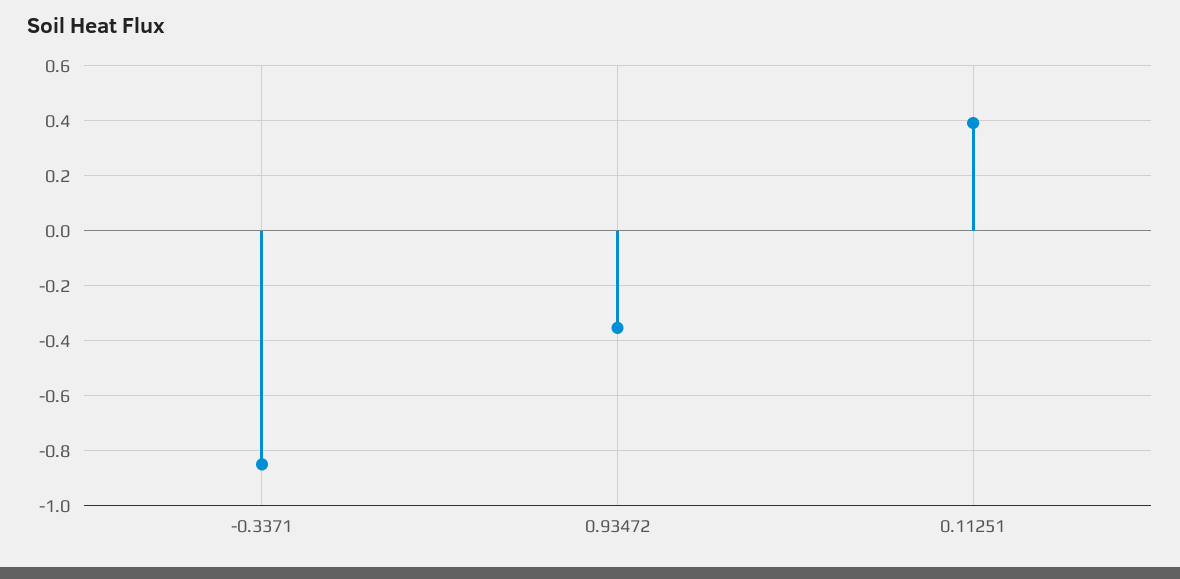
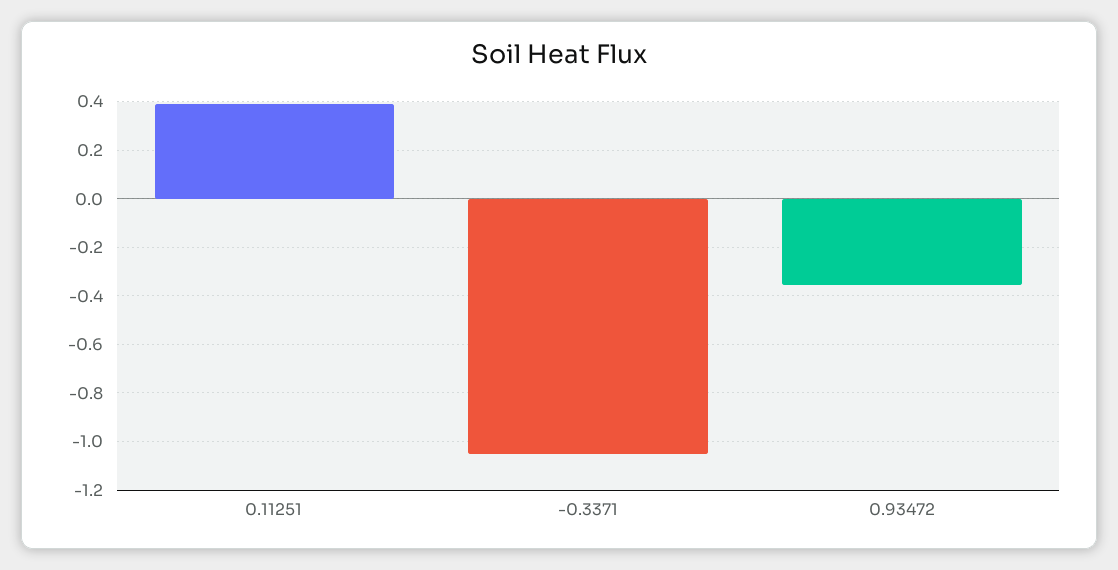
-0.3371: -0.85 -> -1.05

